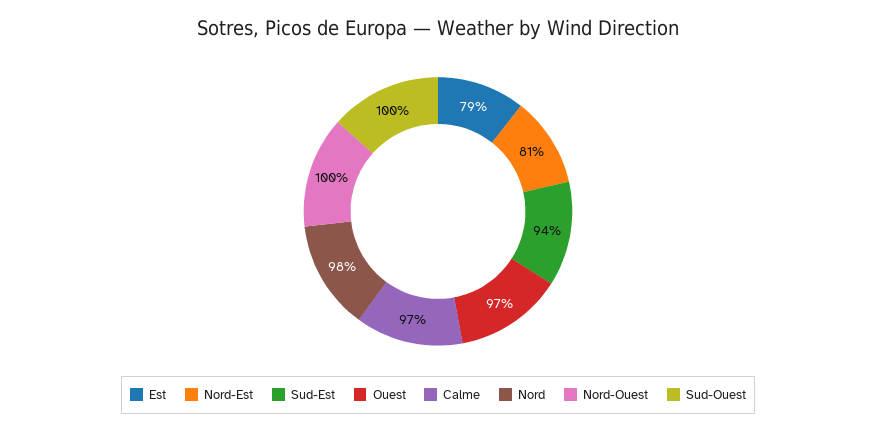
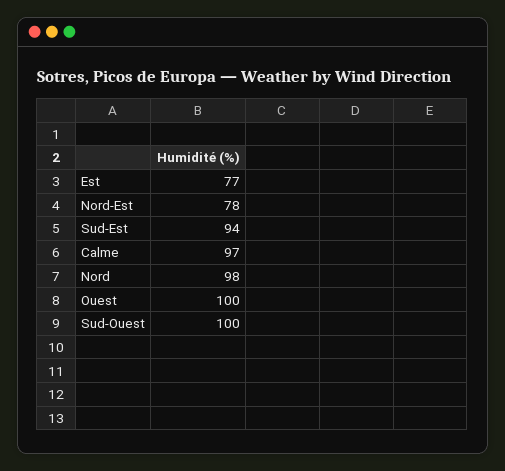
Est: 79 -> 77
Nord-Est: 81 -> 78
Ouest: 97 -> 100
Nord-Ouest: 100 -> none

